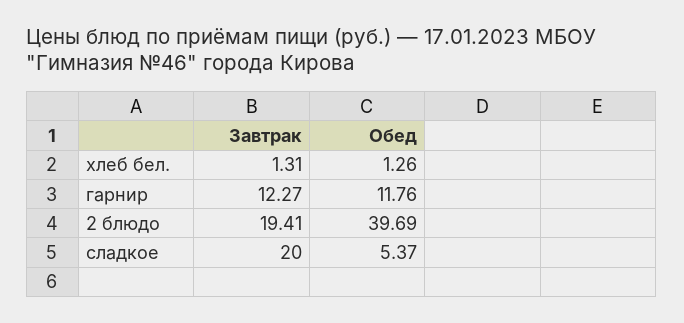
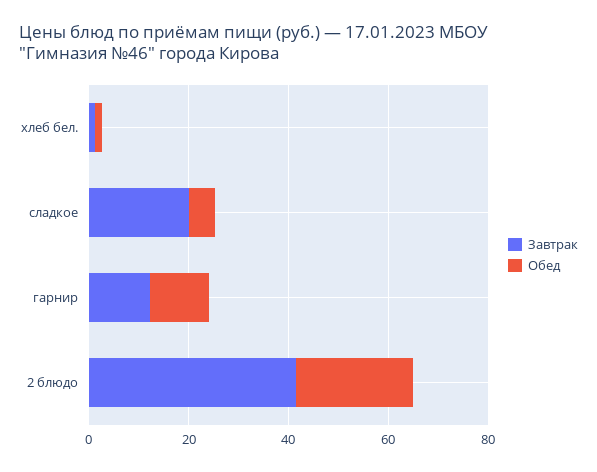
Завтрак, 2 блюдо: 19.41 -> 40
Обед, 2 блюдо: 39.69 -> 25

